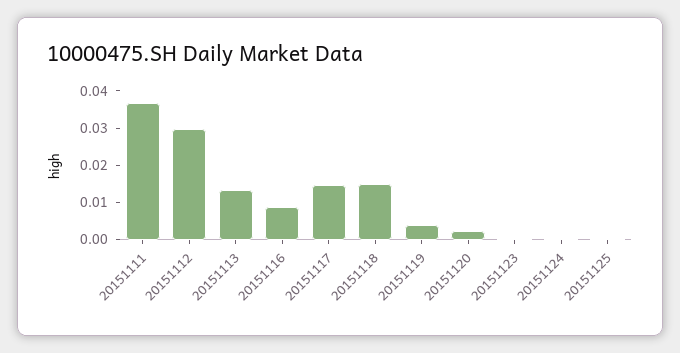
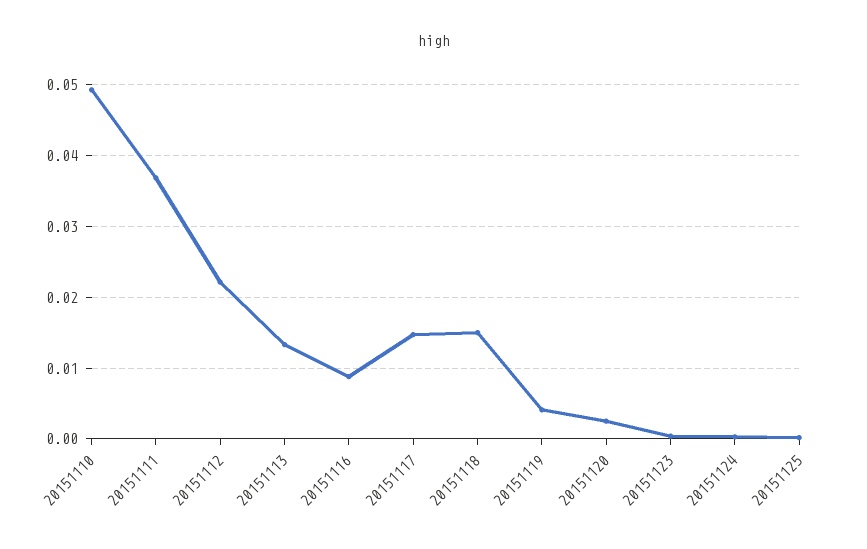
20151112: 0.03 -> 0.022
20151110: none -> 0.049

